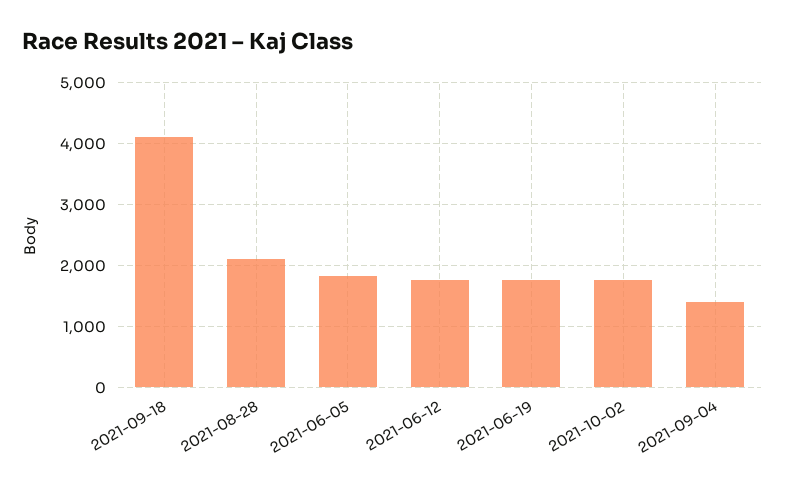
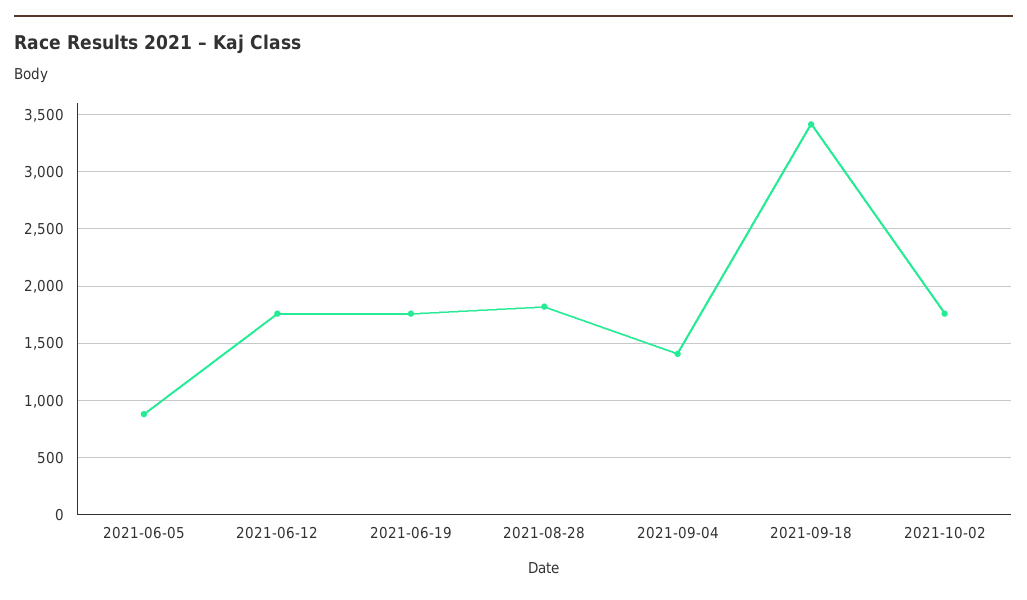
2021-09-18: 4100 -> 3400
2021-08-28: 2100 -> 1800
2021-06-05: 1800 -> 900

